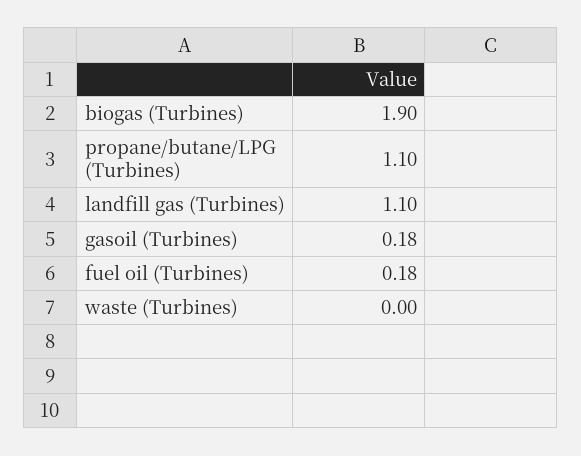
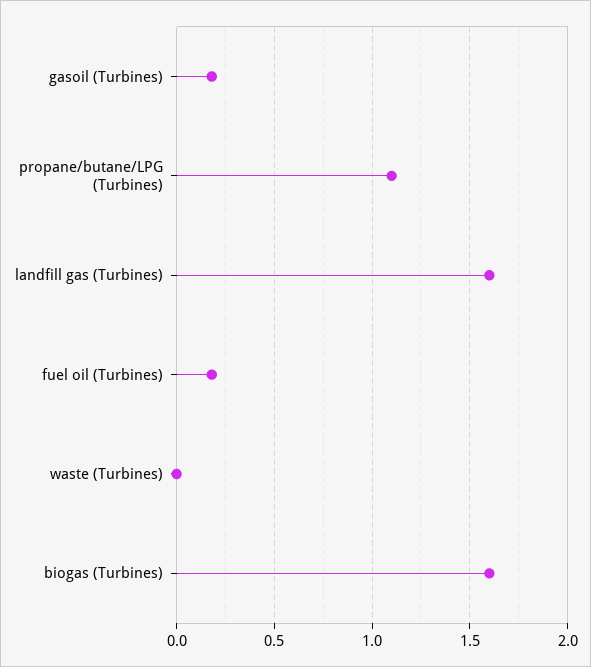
biogas (Turbines): 1.9 -> 1.6
landfill gas (Turbines): 1.1 -> 1.6

